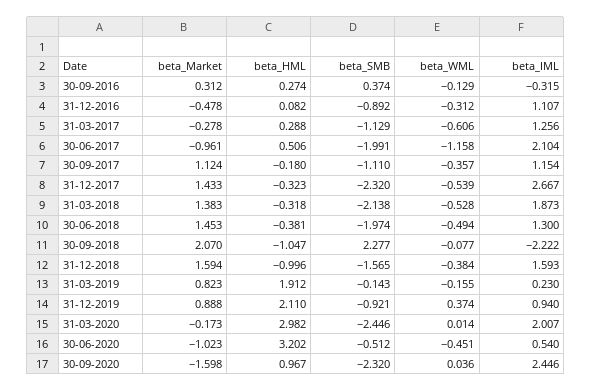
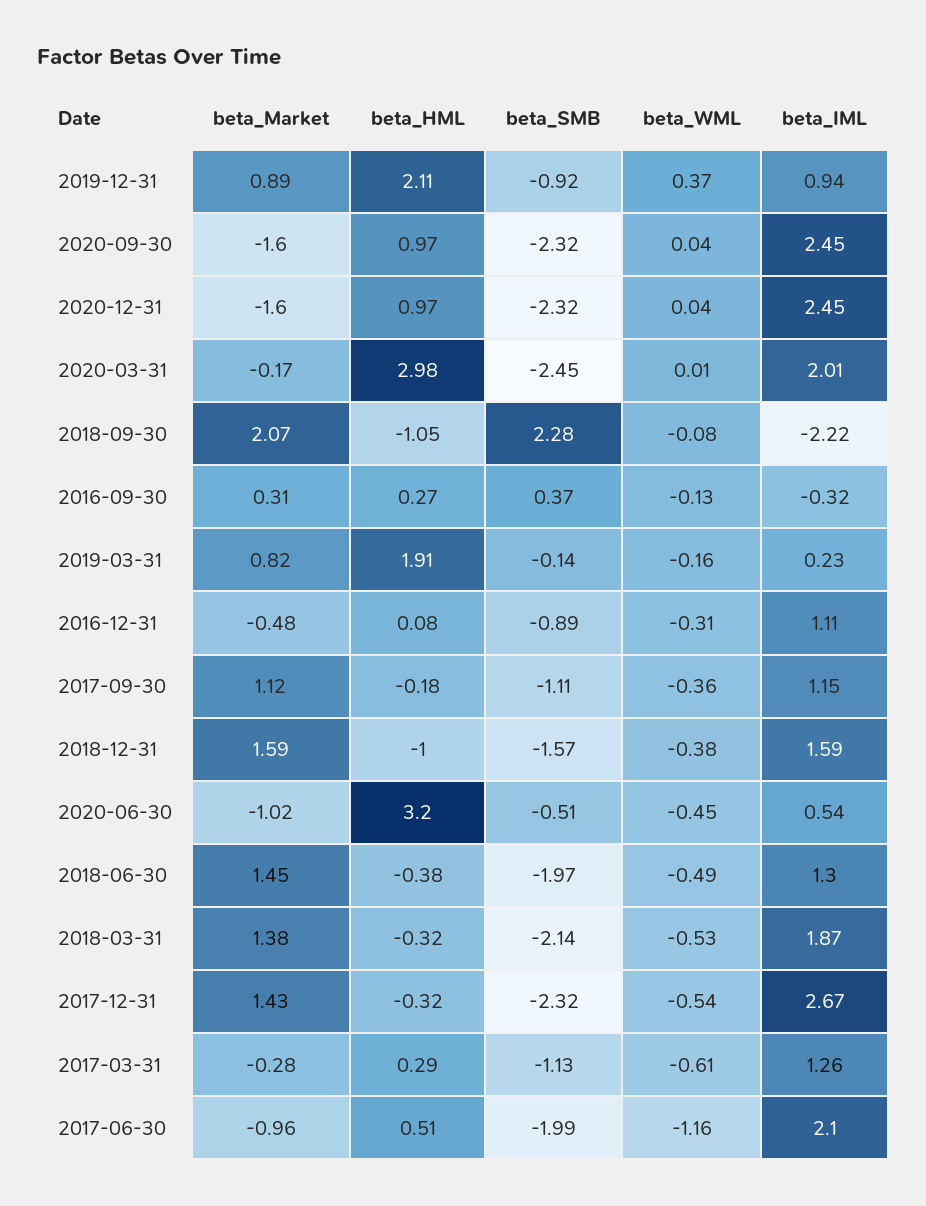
beta_Market, 2020-12-31: none -> -1.6
beta_HML, 2020-12-31: none -> 0.97
beta_SMB, 2020-12-31: none -> -2.32
beta_WML, 2020-12-31: none -> 0.04
beta_IML, 2020-12-31: none -> 2.45

